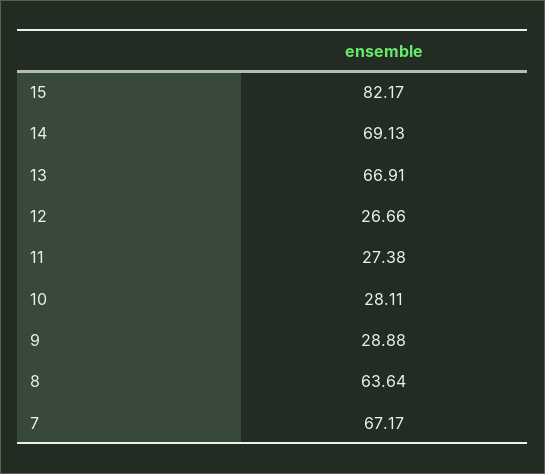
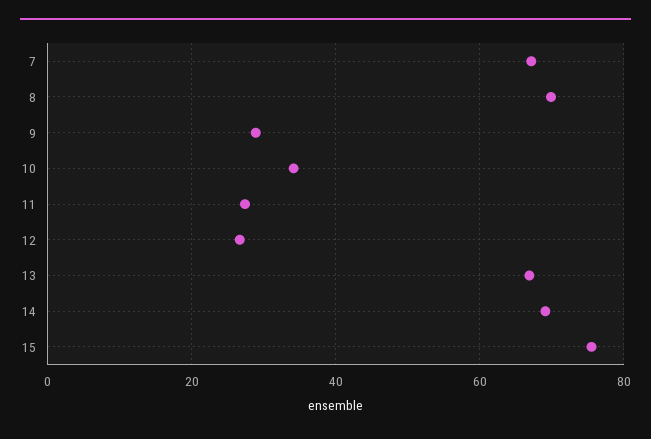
15: 82.17 -> 76
10: 28.11 -> 34
8: 63.64 -> 70

